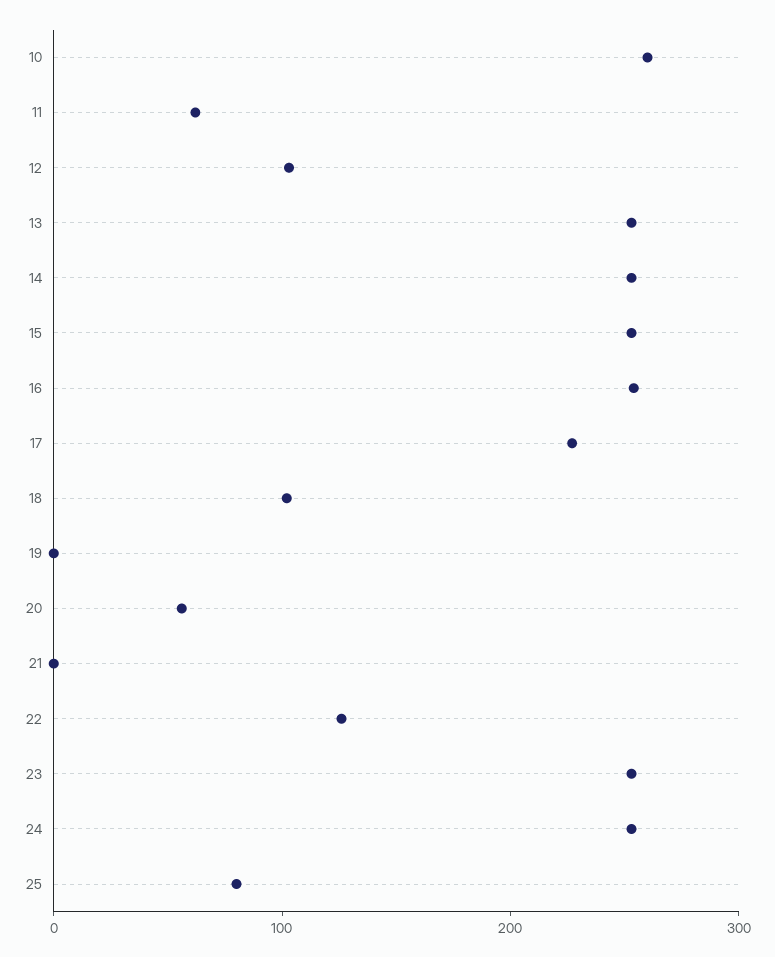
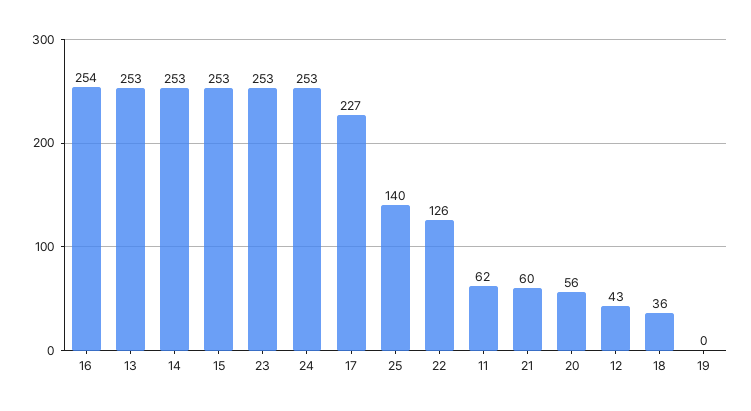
10: 260 -> none
12: 100 -> 43
18: 100 -> 36
21: 0 -> 60
25: 80 -> 140

